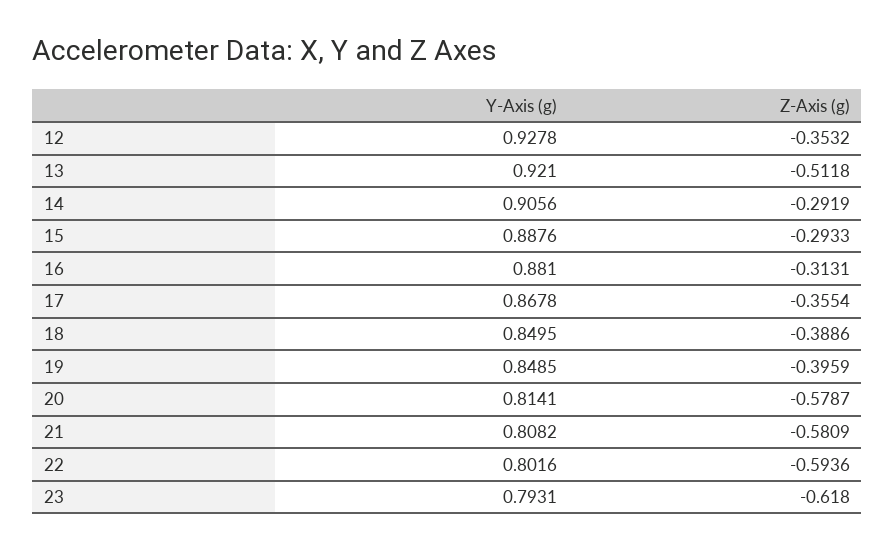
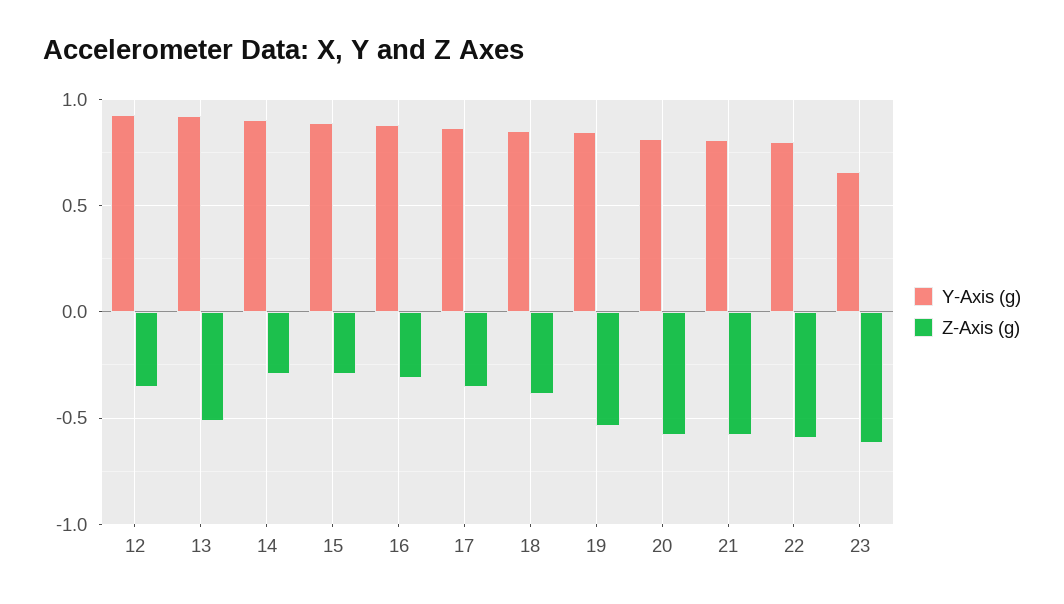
Z-Axis (g), 19: -0.3959 -> -0.55
Y-Axis (g), 23: 0.7931 -> 0.65

